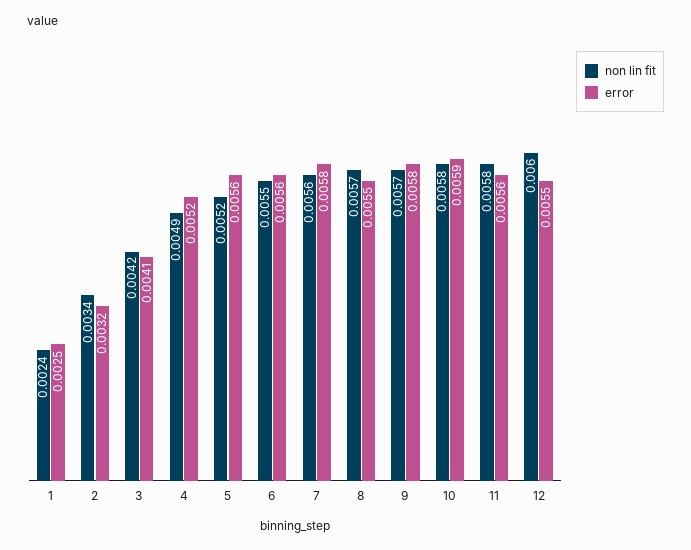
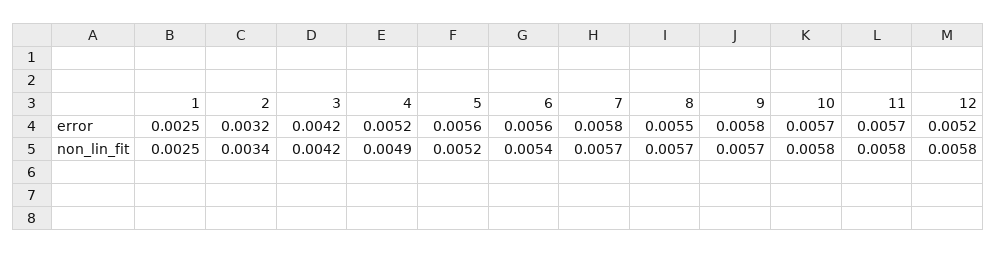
non lin fit, 1: 0.0024 -> 0.0025
error, 3: 0.0041 -> 0.0042
non lin fit, 6: 0.0055 -> 0.0054
non lin fit, 7: 0.0056 -> 0.0057
error, 10: 0.0059 -> 0.0057
error, 11: 0.0056 -> 0.0057
non lin fit, 12: 0.006 -> 0.0058
error, 12: 0.0055 -> 0.0052

